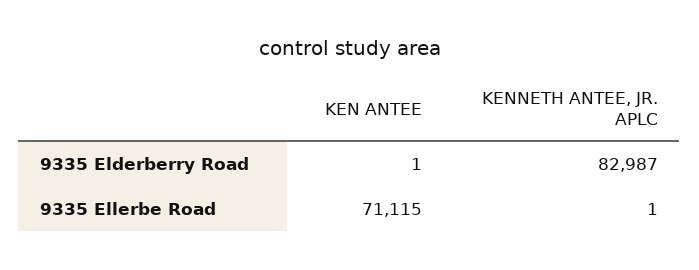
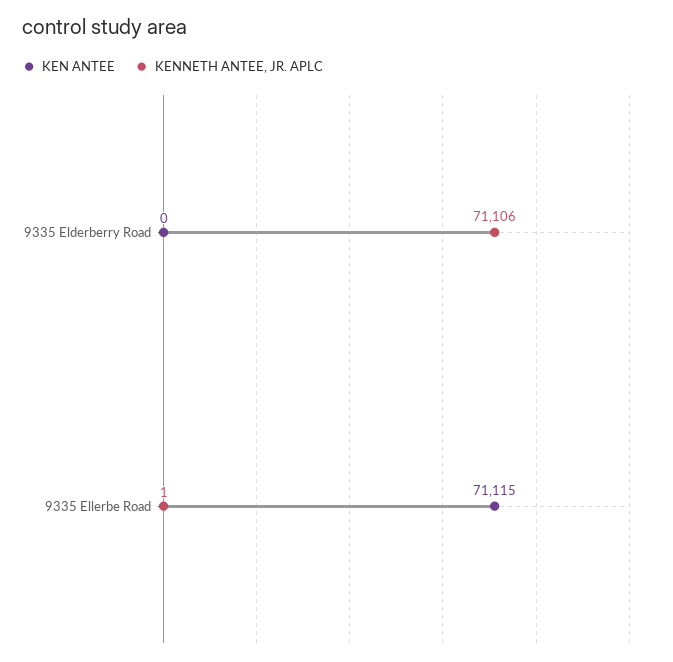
KEN ANTEE, 9335 Elderberry Road: 1 -> 0
KENNETH ANTEE, JR. APLC, 9335 Elderberry Road: 82987 -> 71106

